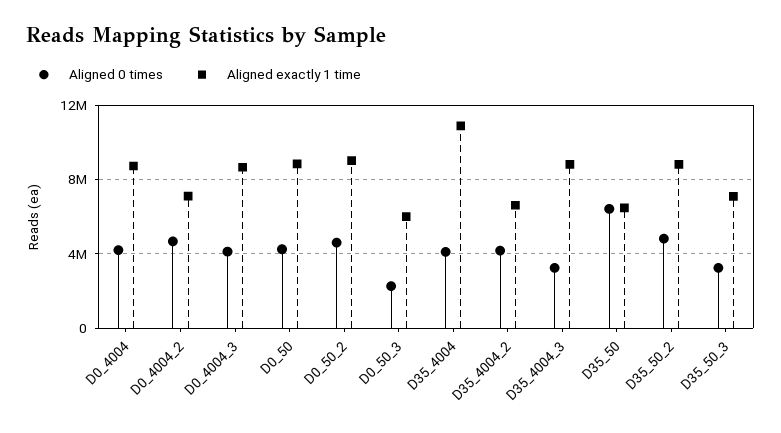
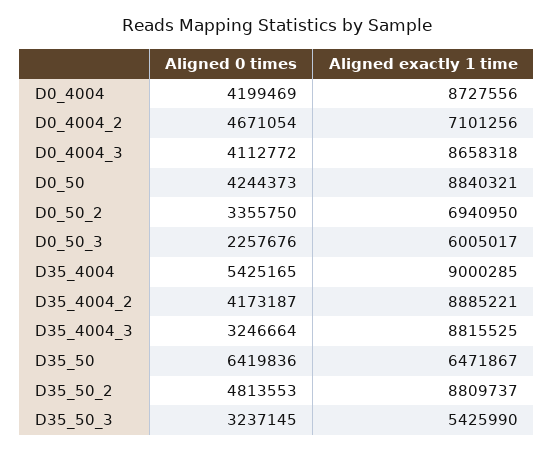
Aligned 0 times, D0_50_2: 4500000 -> 3355750
Aligned exactly 1 time, D0_50_2: 9000000 -> 6940950
Aligned 0 times, D35_4004: 4000000 -> 5425165
Aligned exactly 1 time, D35_4004: 11000000 -> 9000285
Aligned exactly 1 time, D35_4004_2: 6500000 -> 8885221
Aligned exactly 1 time, D35_50_3: 7000000 -> 5425990

